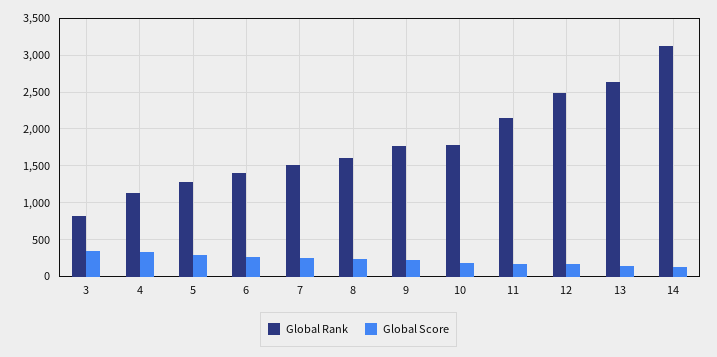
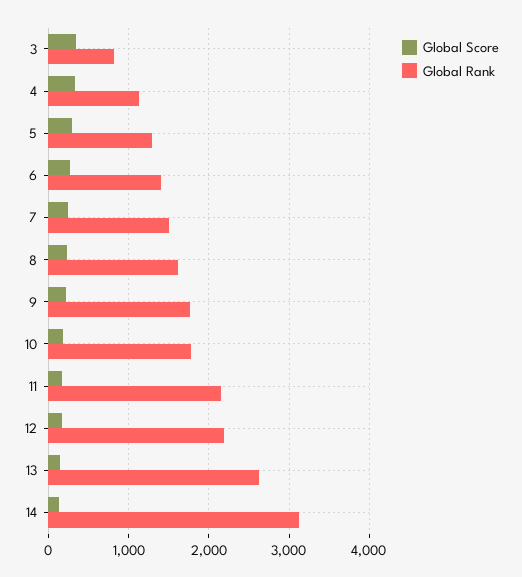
Global Rank, 12: 2500 -> 2200

